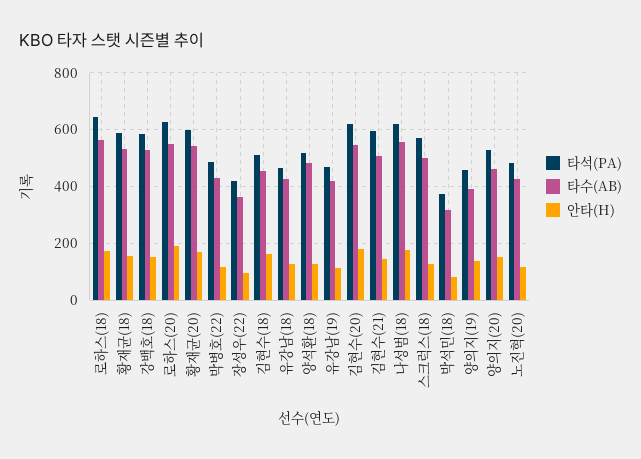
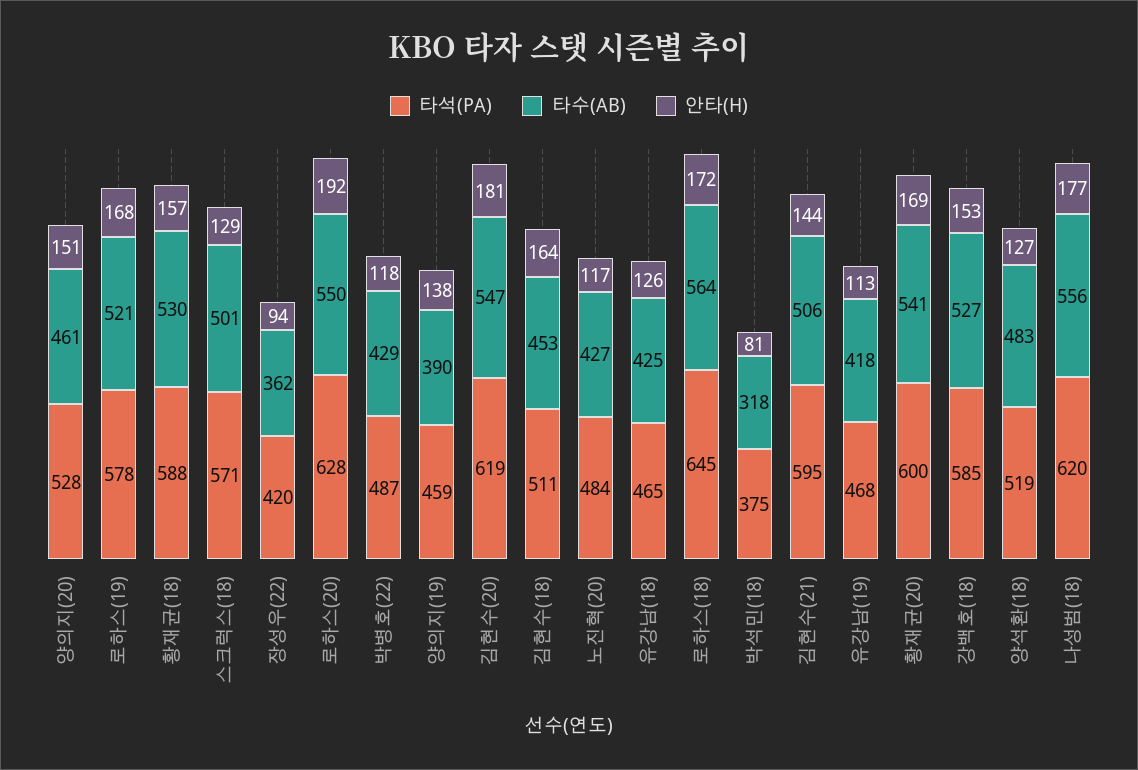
타석(PA), 로하스(19): none -> 578
타수(AB), 로하스(19): none -> 521
안타(H), 로하스(19): none -> 168

